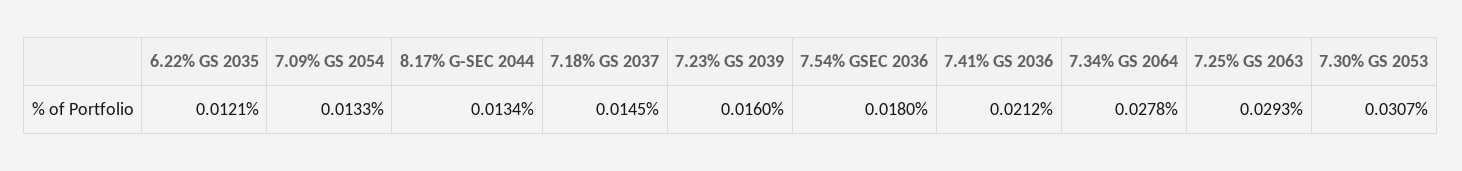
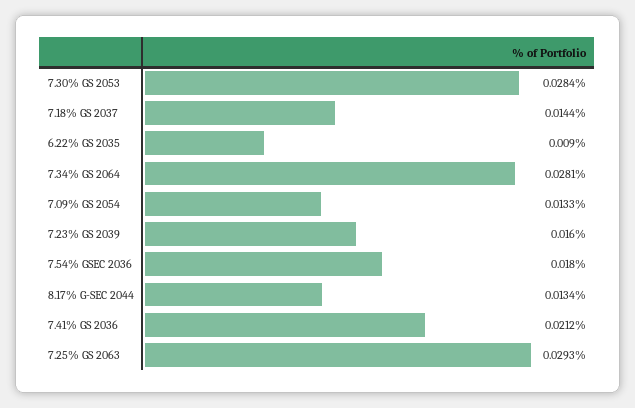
6.22% GS 2035: 0.0121 -> 0.009
7.18% GS 2037: 0.0145 -> 0.0144
7.34% GS 2064: 0.0278 -> 0.0281
7.30% GS 2053: 0.0307 -> 0.0284

